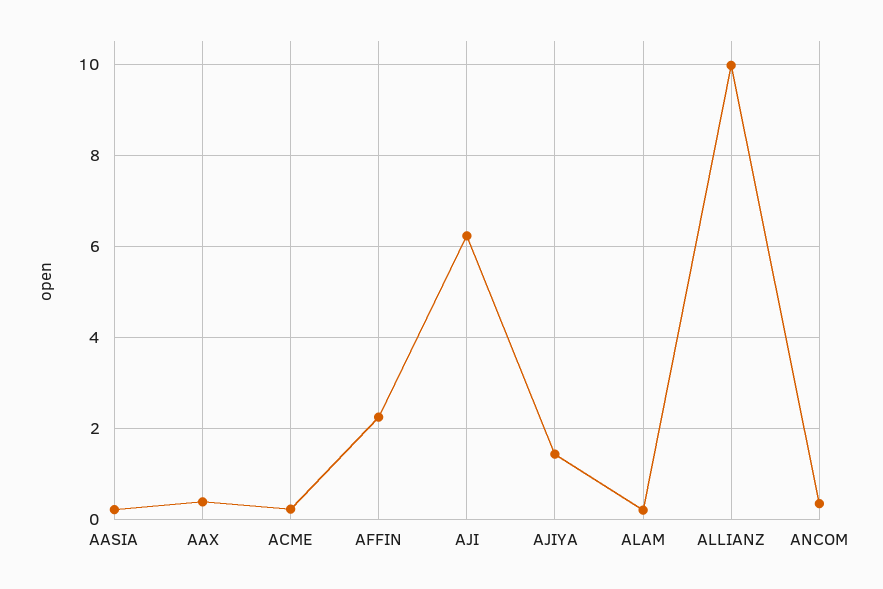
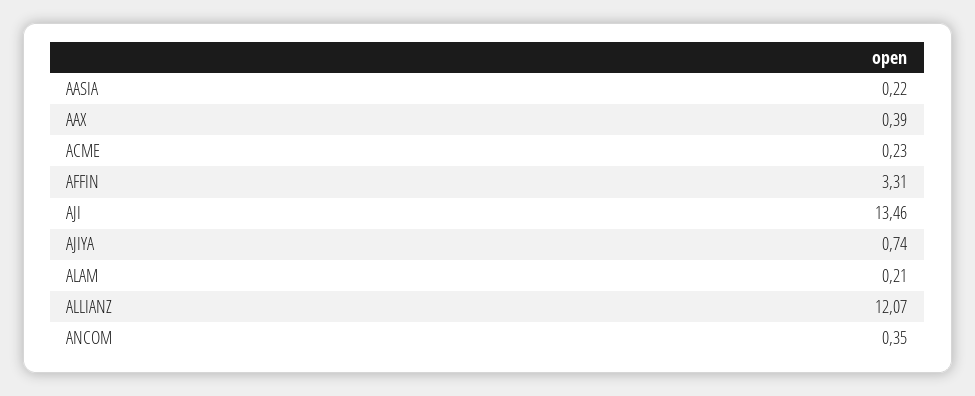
AFFIN: 2.2 -> 3.31
AJI: 6.2 -> 13.46
AJIYA: 1.4 -> 0.74
ALLIANZ: 10 -> 12.07

